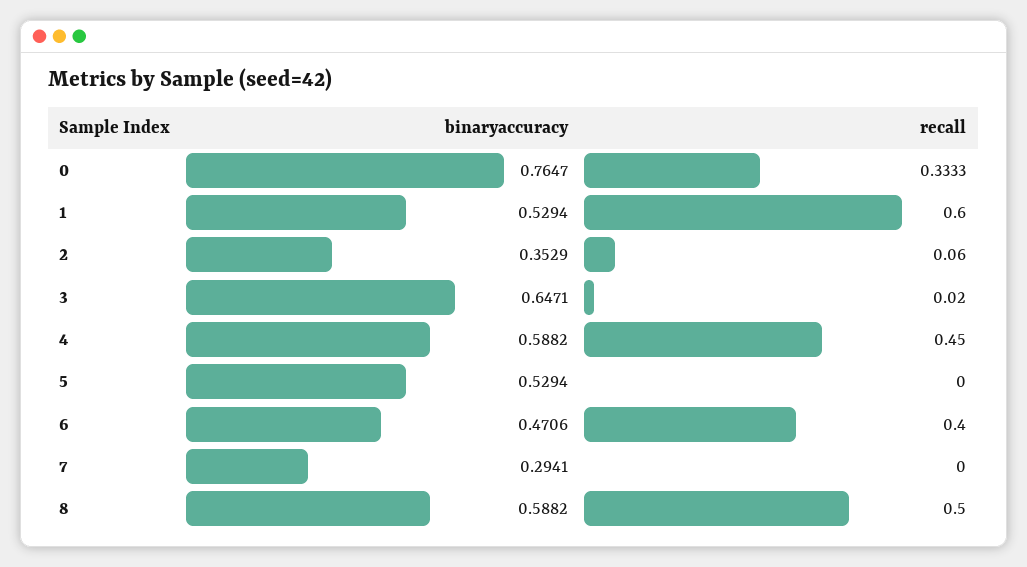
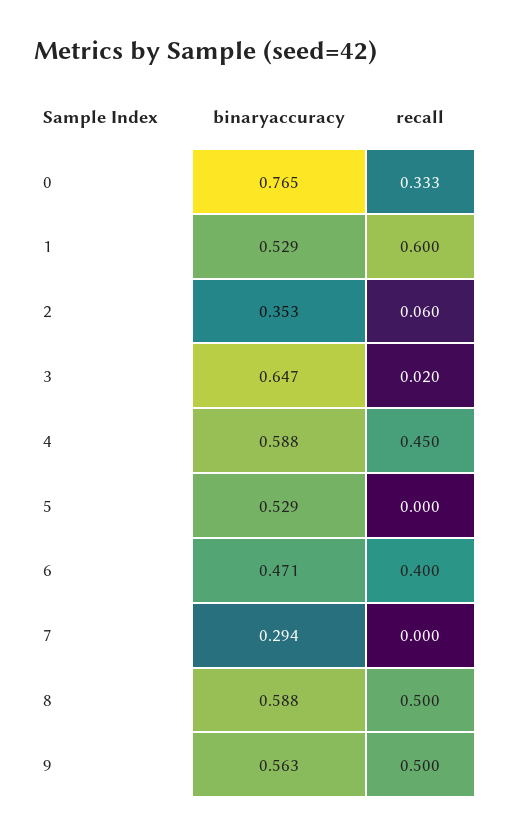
binaryaccuracy, 9: none -> 0.563
recall, 9: none -> 0.5

